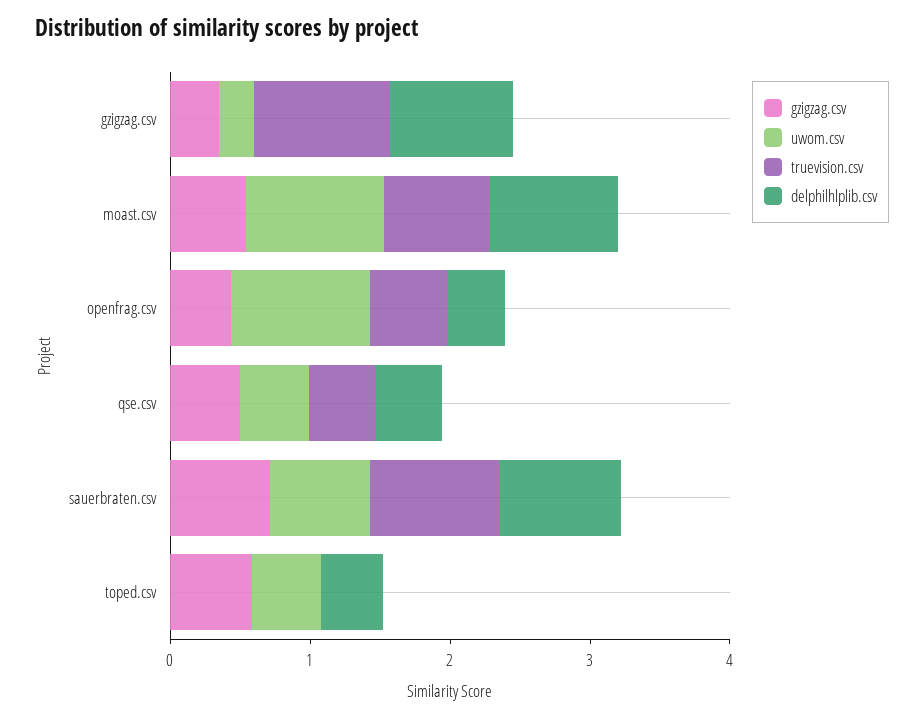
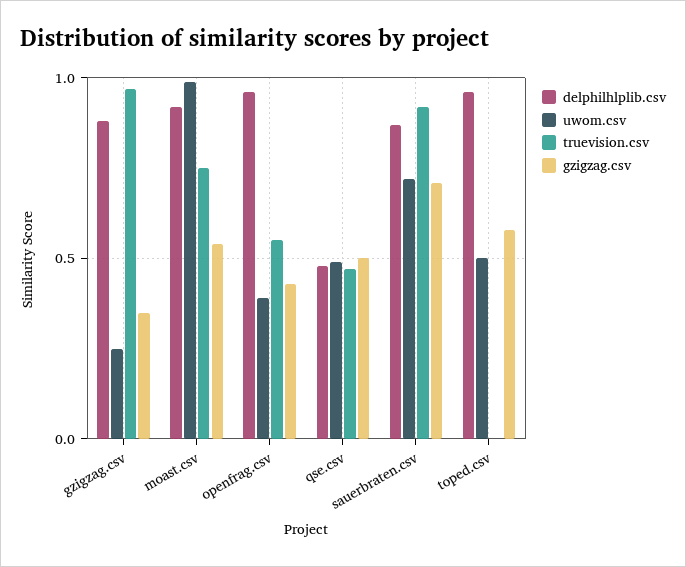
uwom.csv, openfrag.csv: 1 -> 0.4
delphilhlplib.csv, openfrag.csv: 0.4 -> 0.95
delphilhlplib.csv, toped.csv: 0.4 -> 0.95

